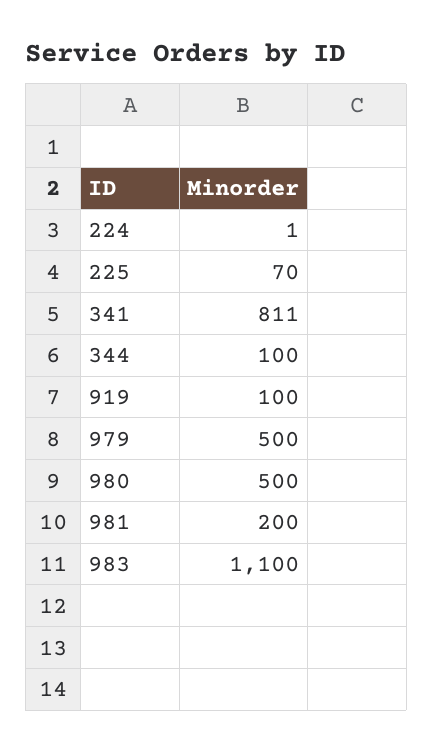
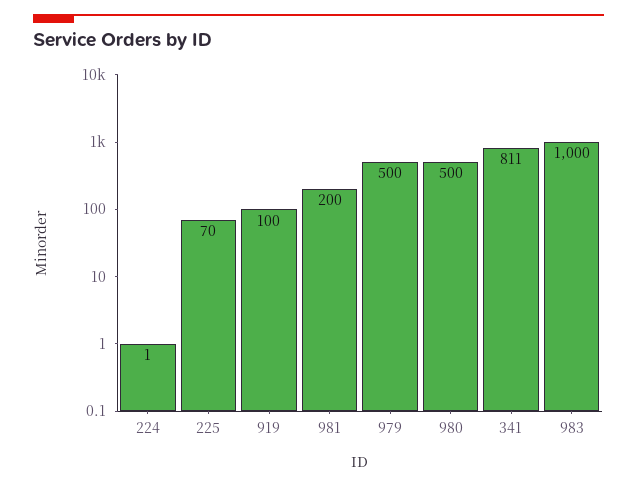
344: 100 -> none
983: 1100 -> 1000

